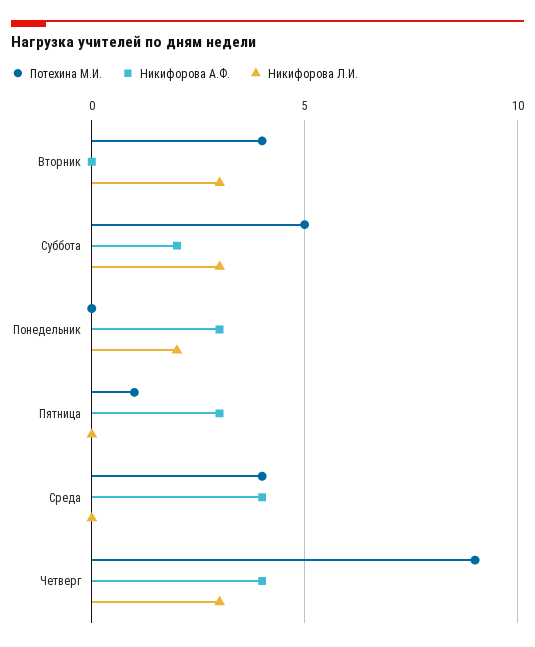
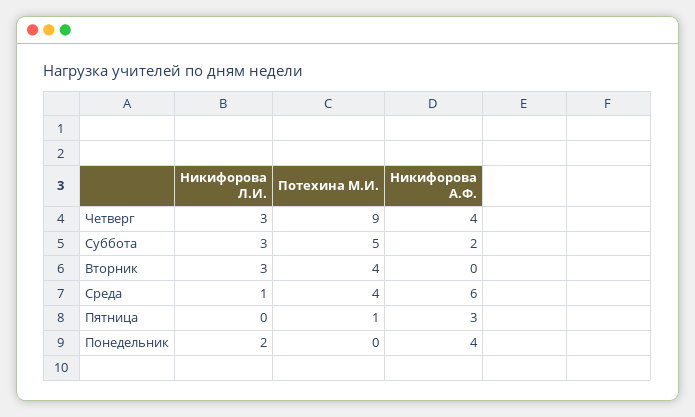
Никифорова А.Ф., Понедельник: 3 -> 4
Никифорова А.Ф., Среда: 4 -> 6
Никифорова Л.И., Среда: 0 -> 1

